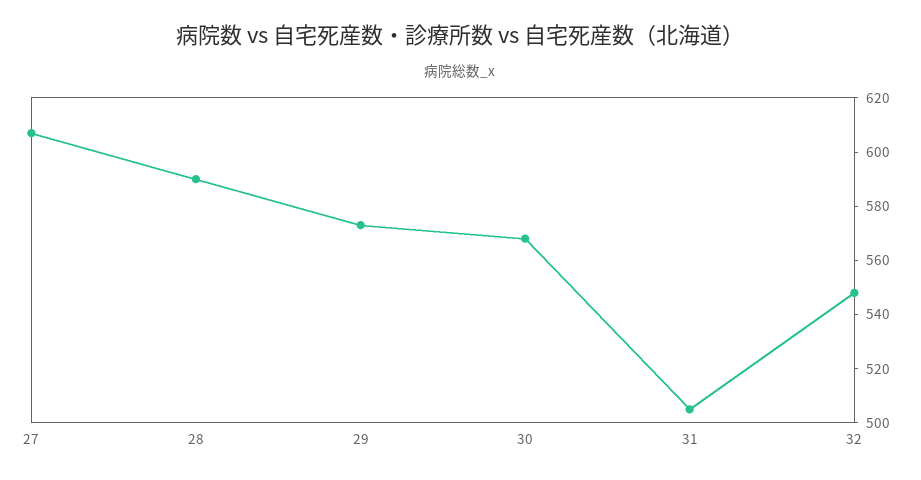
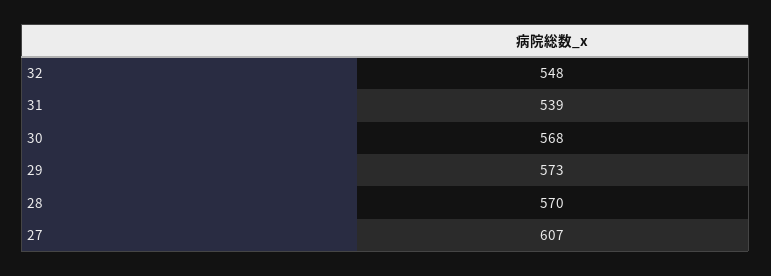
28: 590 -> 570
31: 505 -> 539

